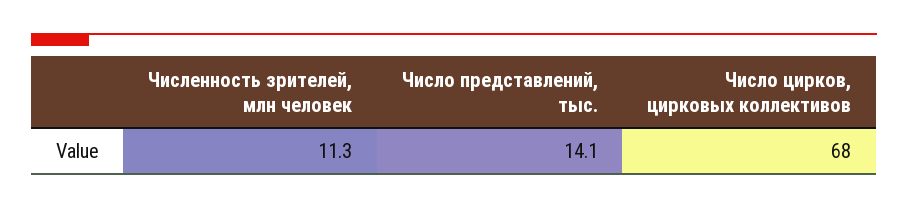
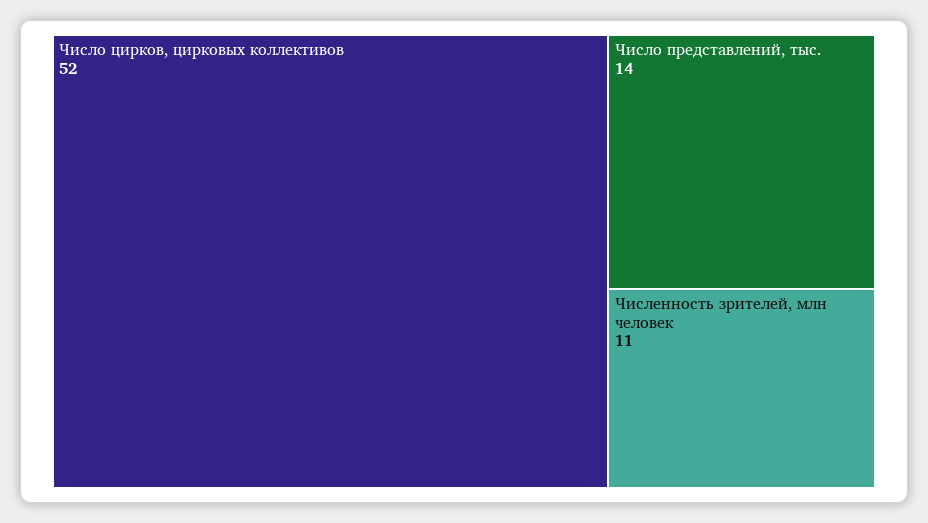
Число цирков, цирковых коллективов: 68 -> 52

